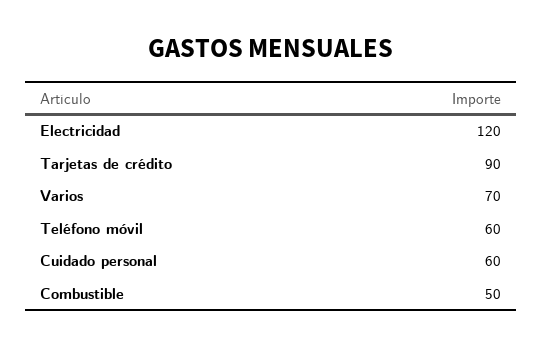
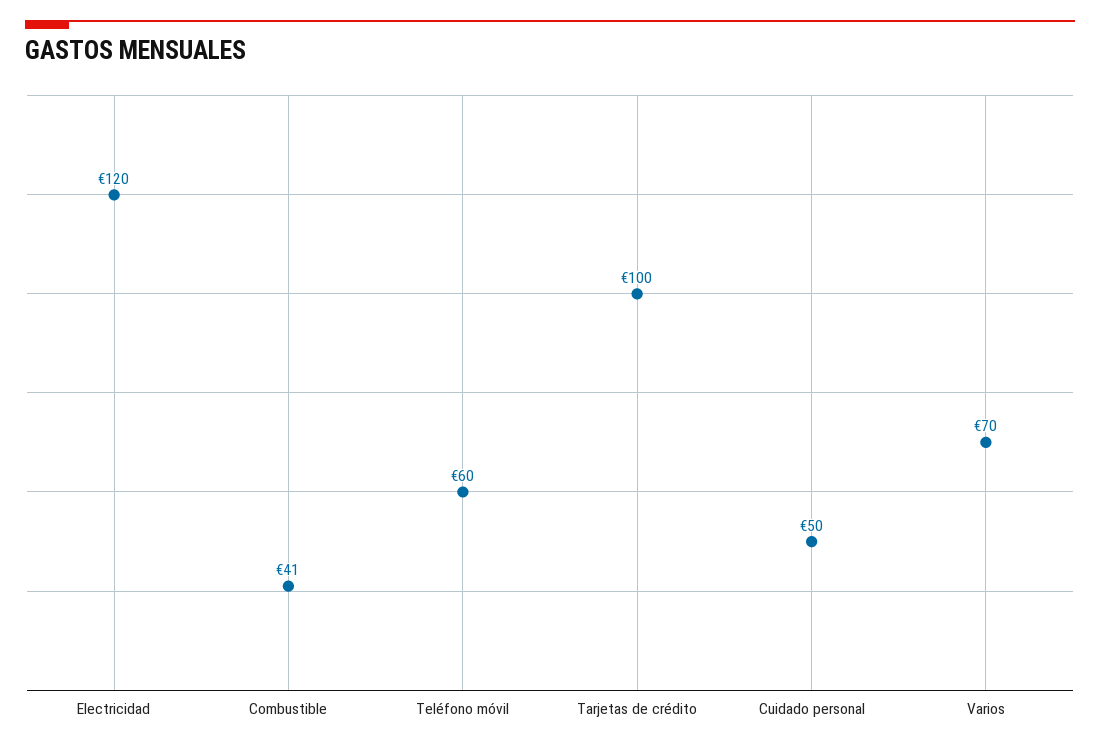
Tarjetas de crédito: 90 -> 100
Cuidado personal: 60 -> 50
Combustible: 50 -> 41

